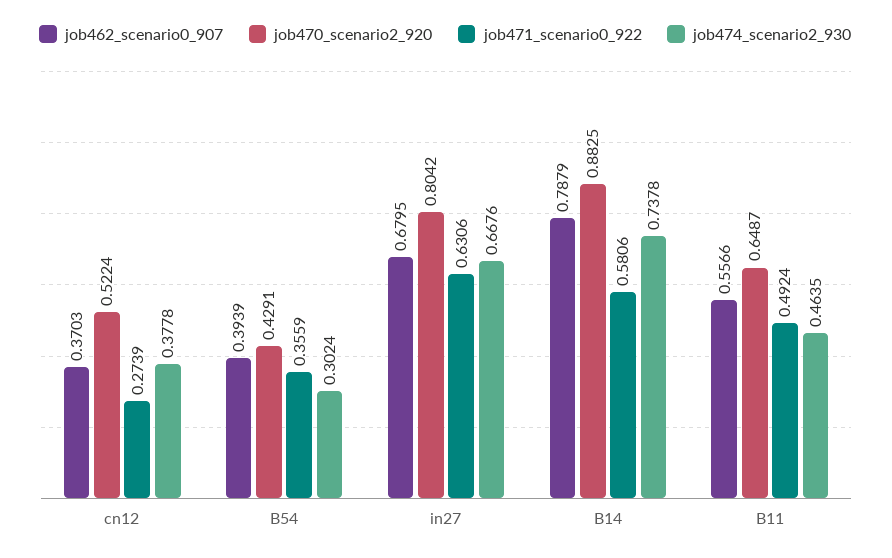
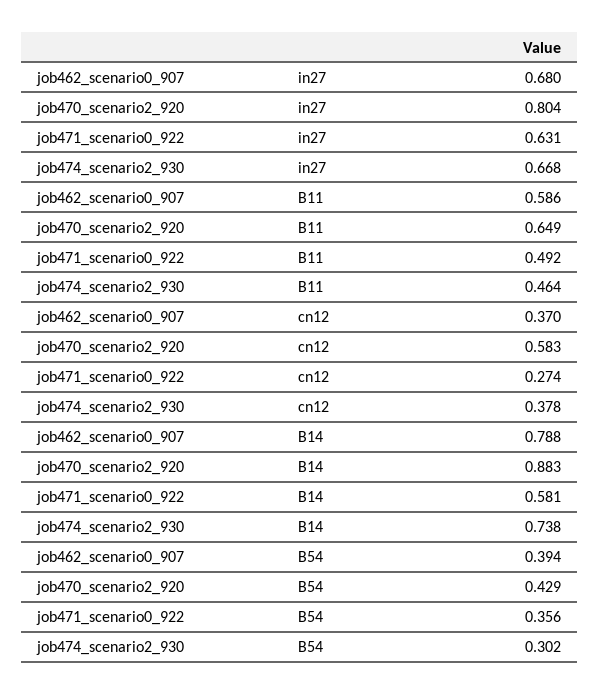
job470_scenario2_920, cn12: 0.5224 -> 0.583
job462_scenario0_907, B11: 0.5566 -> 0.586

